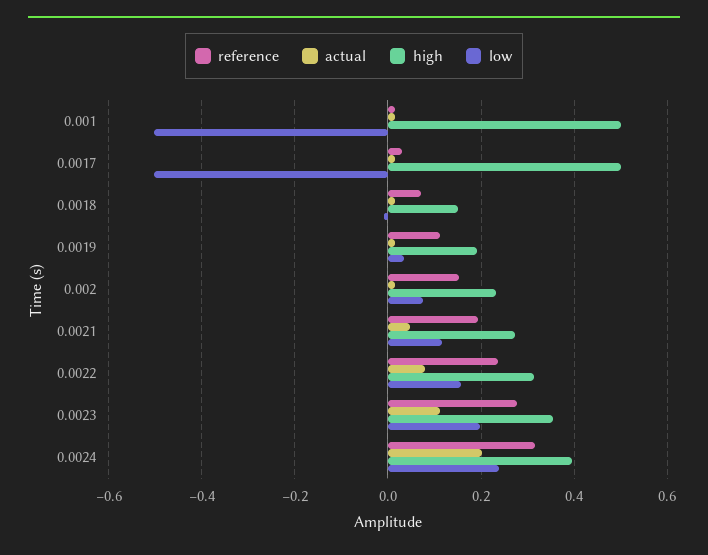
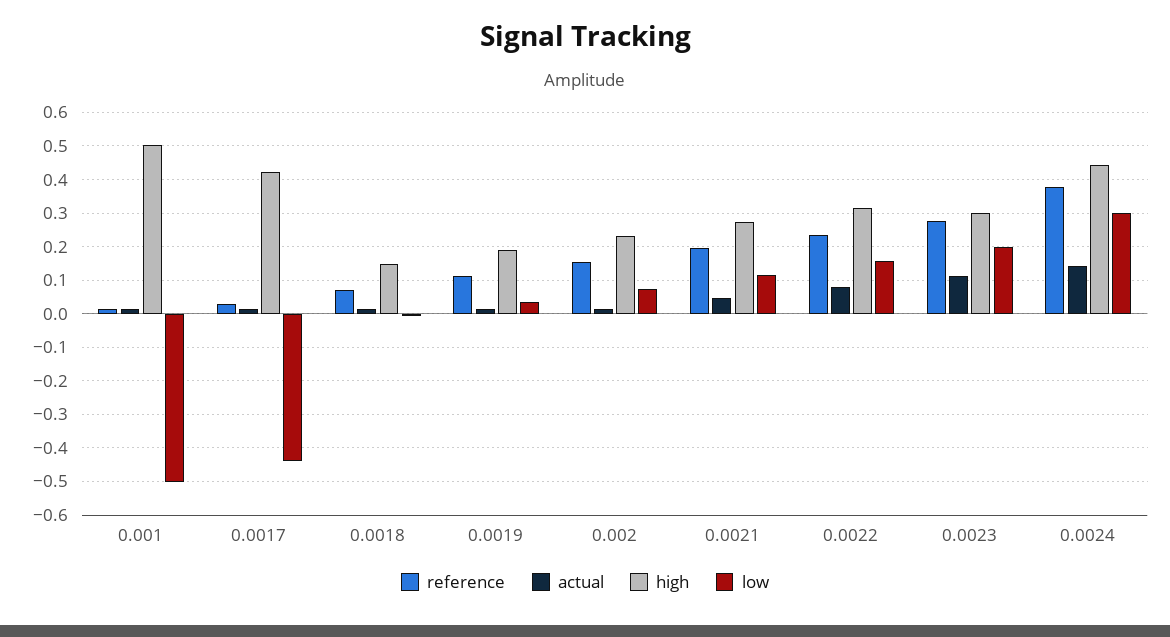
high, 0.0017: 0.5 -> 0.42
low, 0.0017: -0.5 -> -0.44
high, 0.0023: 0.36 -> 0.3
reference, 0.0024: 0.32 -> 0.38
actual, 0.0024: 0.2 -> 0.14
high, 0.0024: 0.4 -> 0.44
low, 0.0024: 0.24 -> 0.3

